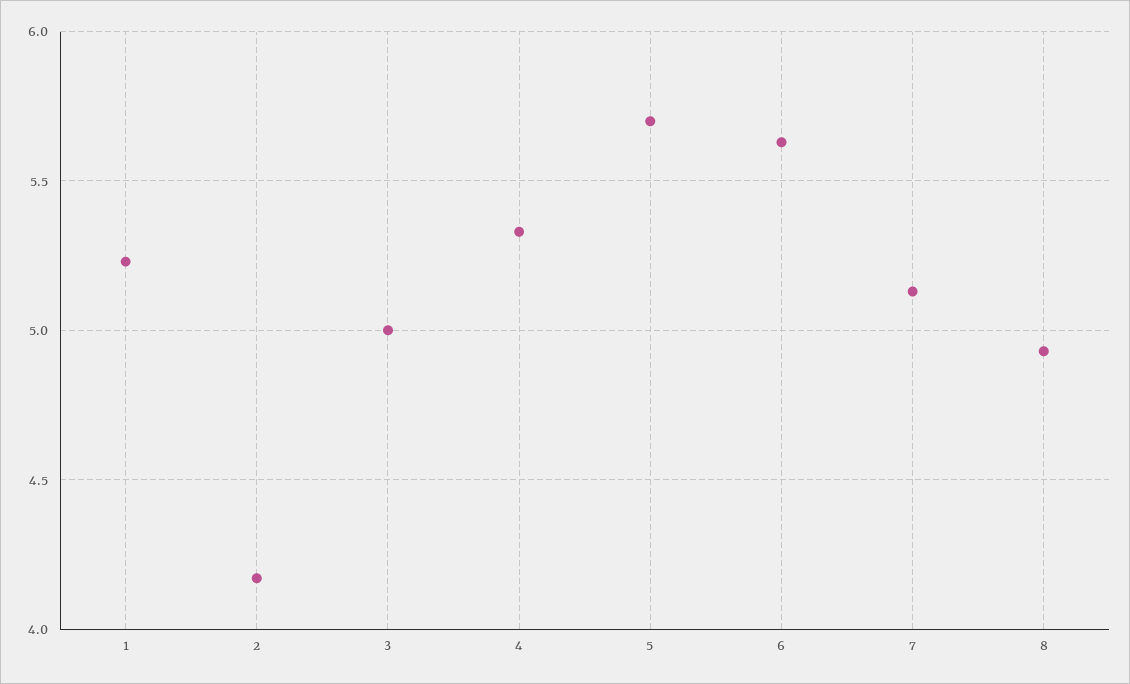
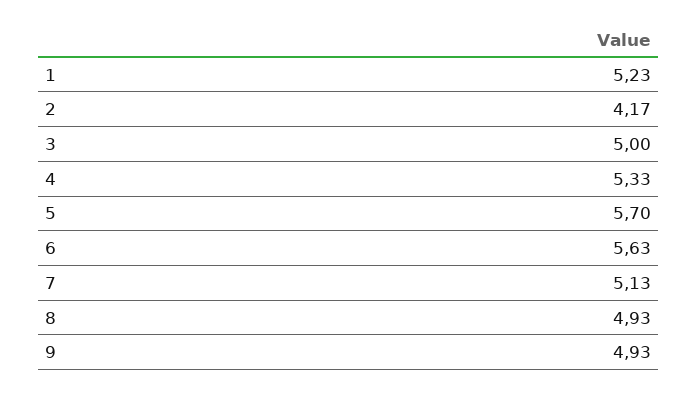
9: none -> 4.93

